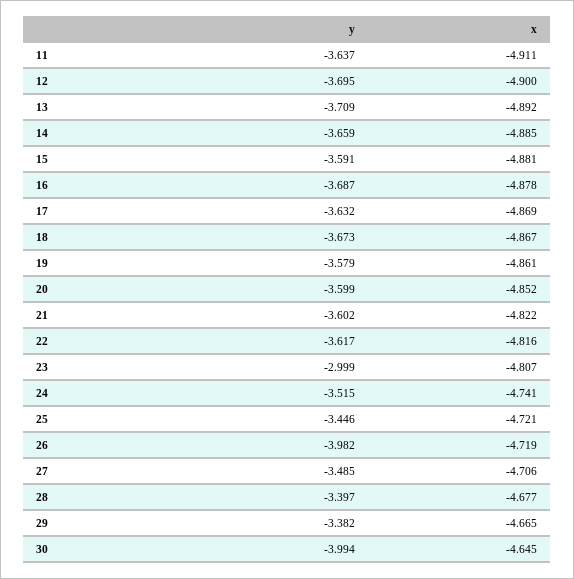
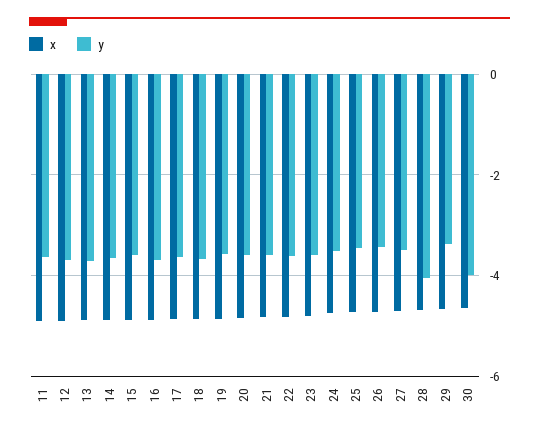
y, 23: -2.999 -> -3.6
y, 26: -3.982 -> -3.4
y, 28: -3.397 -> -4

